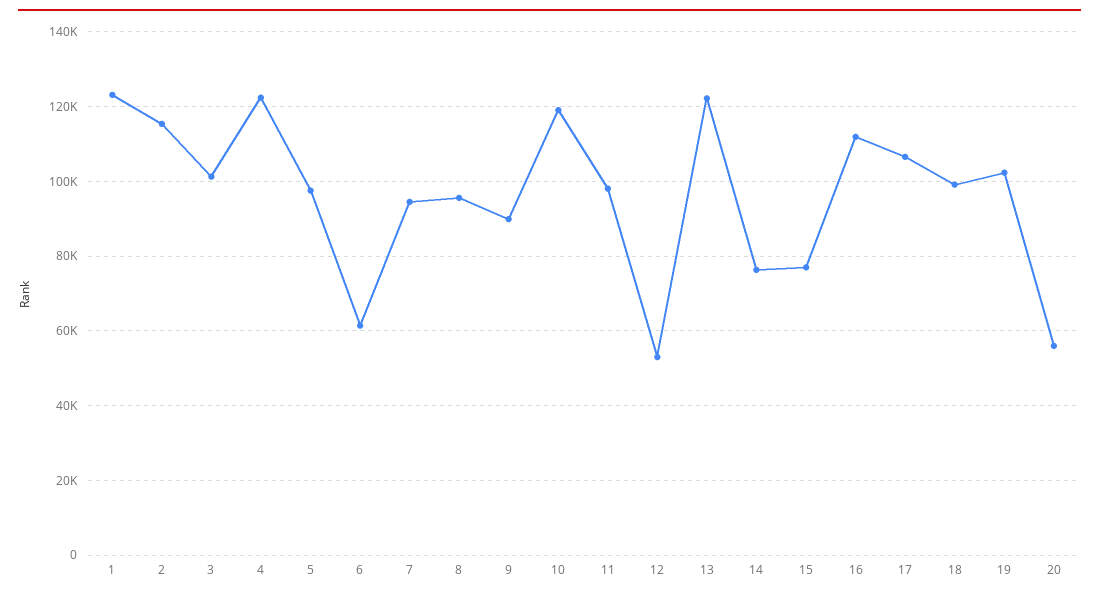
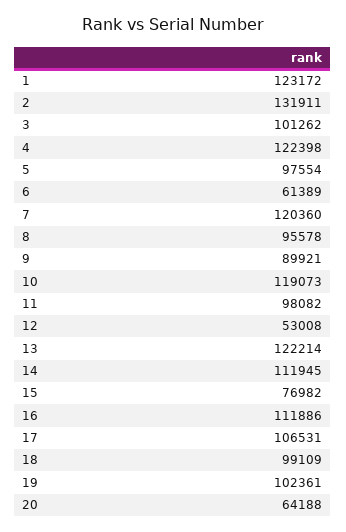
2: 116000 -> 131911
7: 94000 -> 120360
14: 76000 -> 111945
20: 56000 -> 64188

